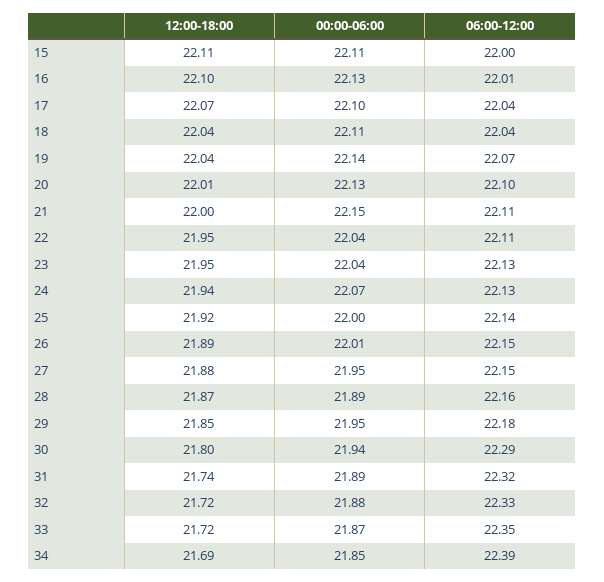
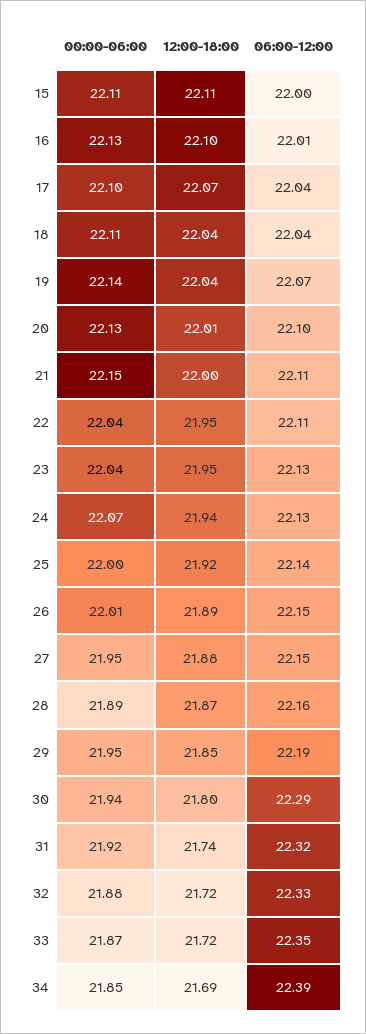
06:00-12:00, 29: 22.18 -> 22.19
00:00-06:00, 31: 21.89 -> 21.92

